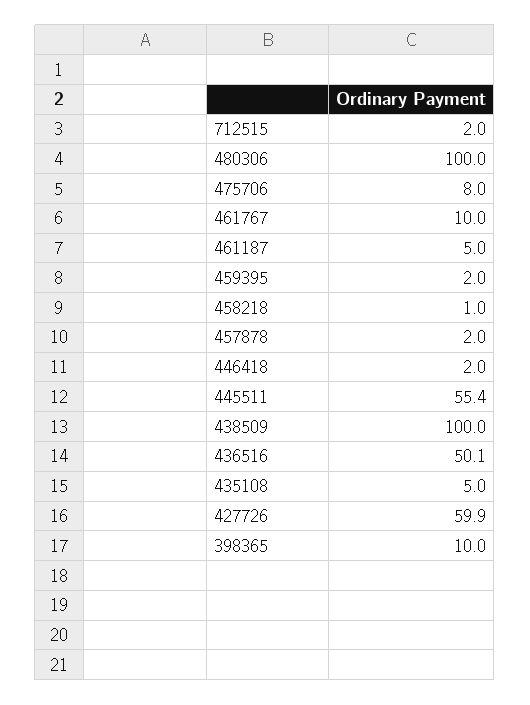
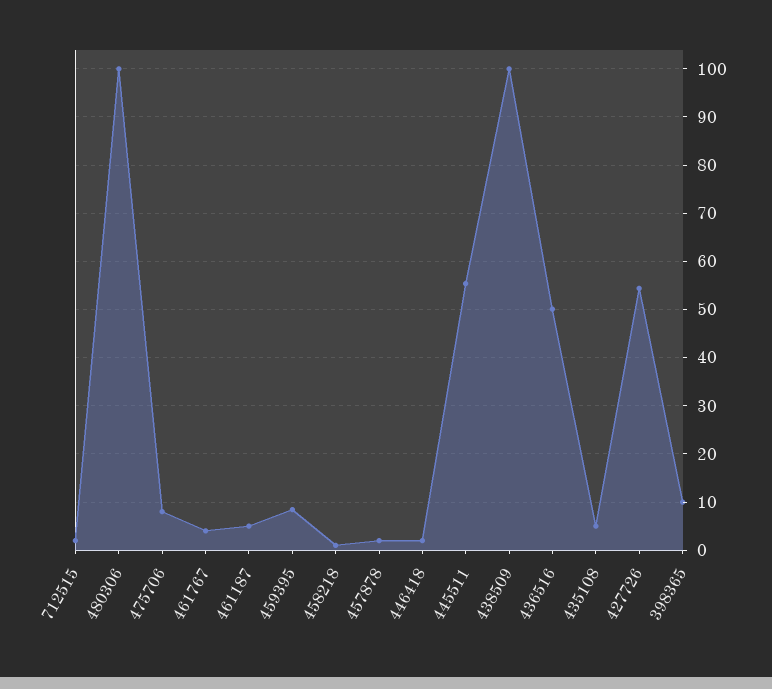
461767: 10 -> 4
459395: 2 -> 8
427726: 59.9 -> 54

